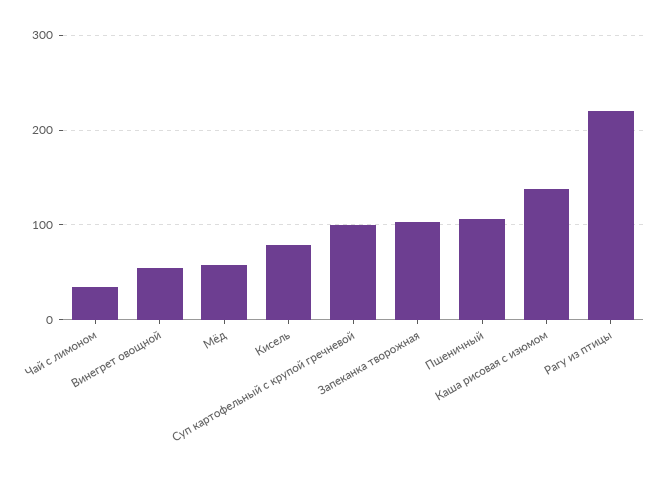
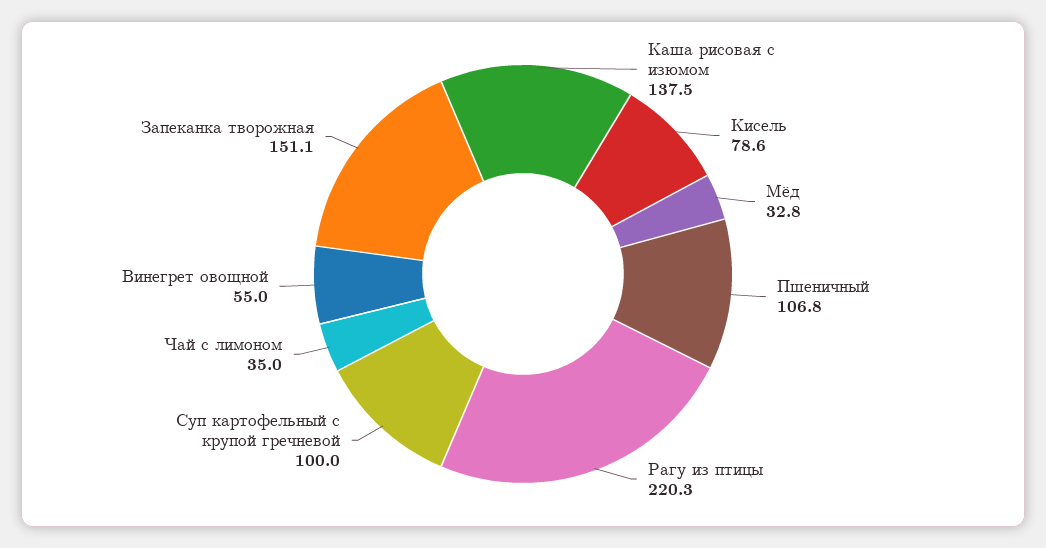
Мёд: 60 -> 32.8
Запеканка творожная: 100 -> 151.1

